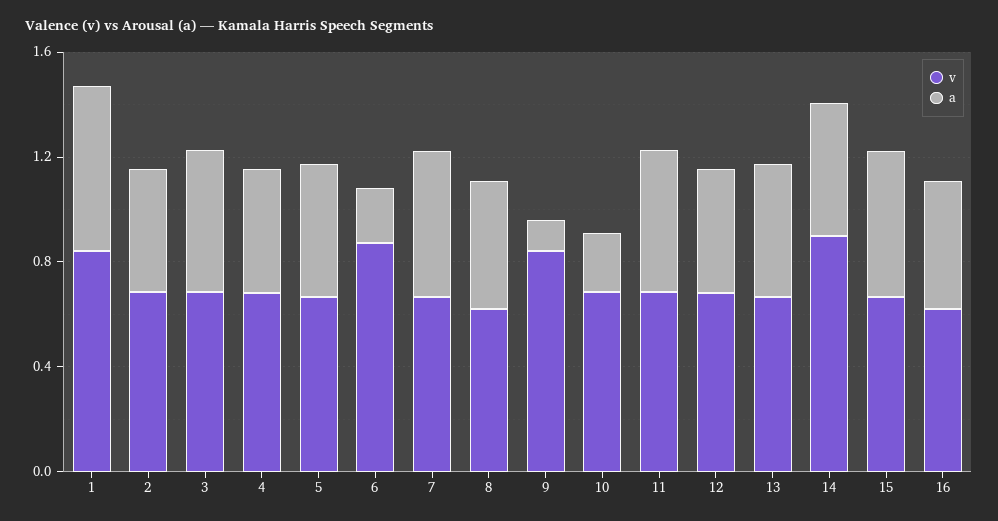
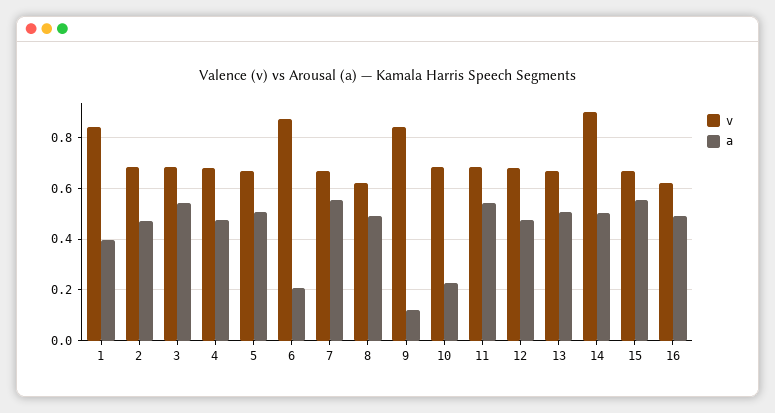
a, 1: 0.6 -> 0.4

